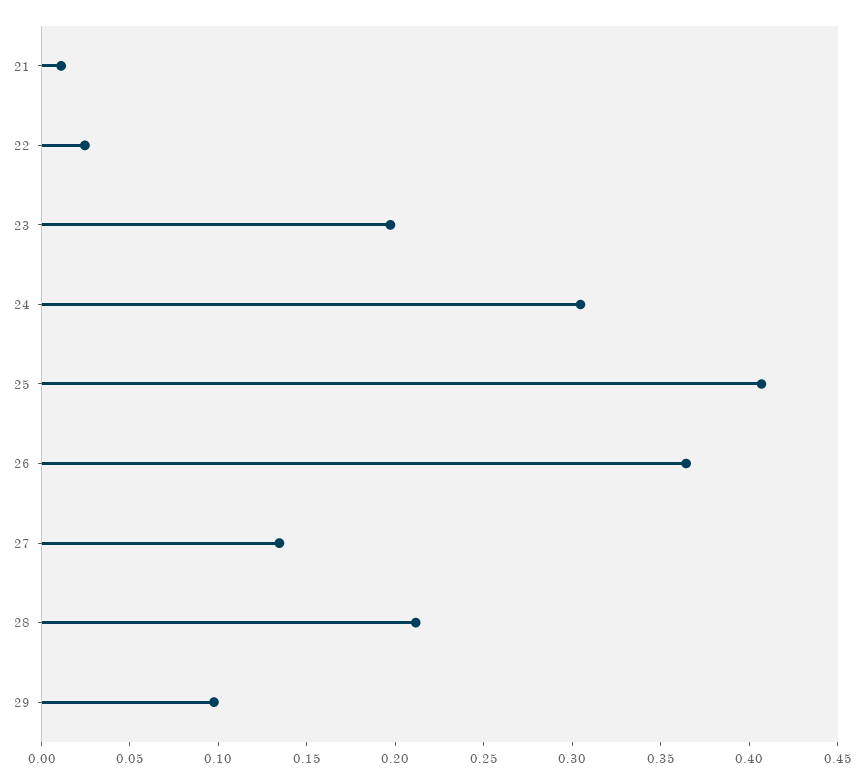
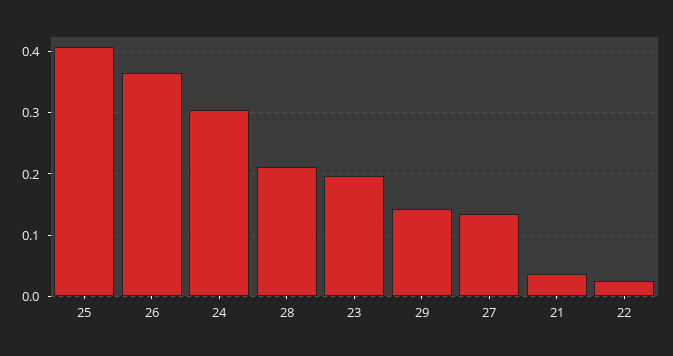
21: 0.01 -> 0.04
29: 0.1 -> 0.14

